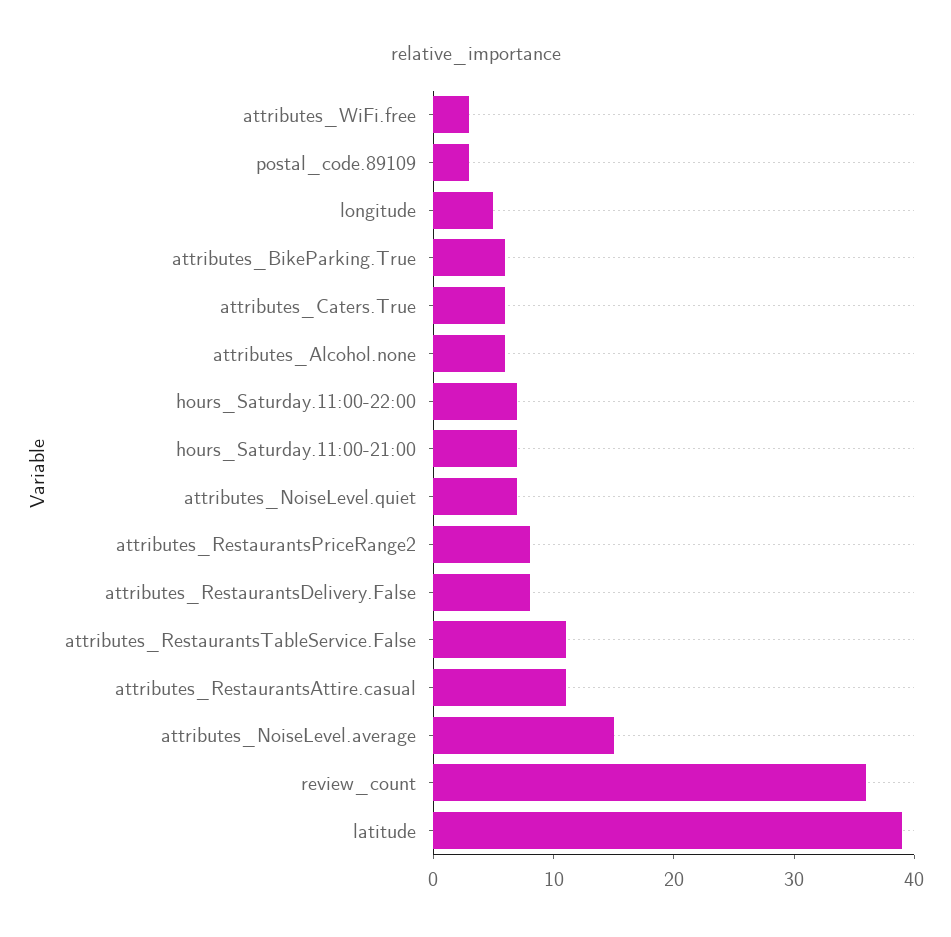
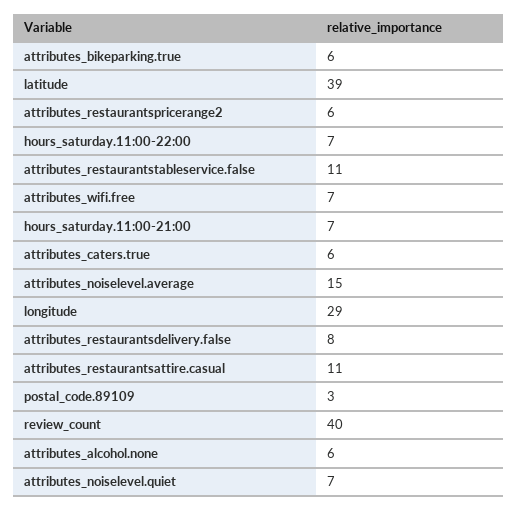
attributes_WiFi.free: 3 -> 7
longitude: 5 -> 29
attributes_RestaurantsPriceRange2: 8 -> 6
review_count: 36 -> 40

